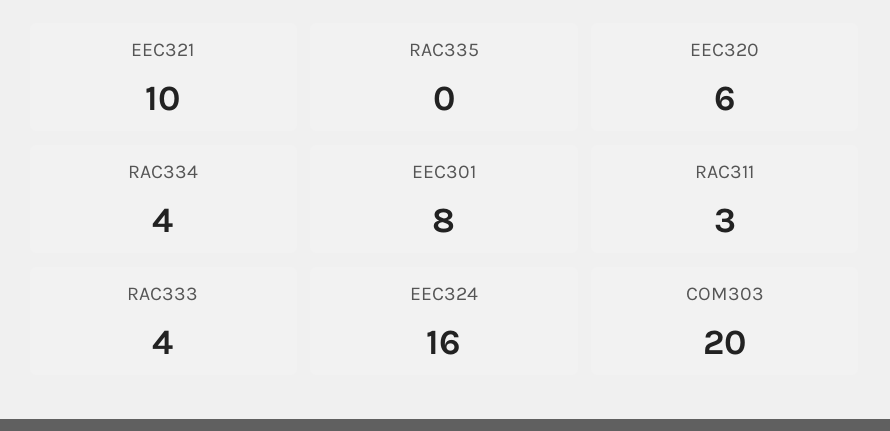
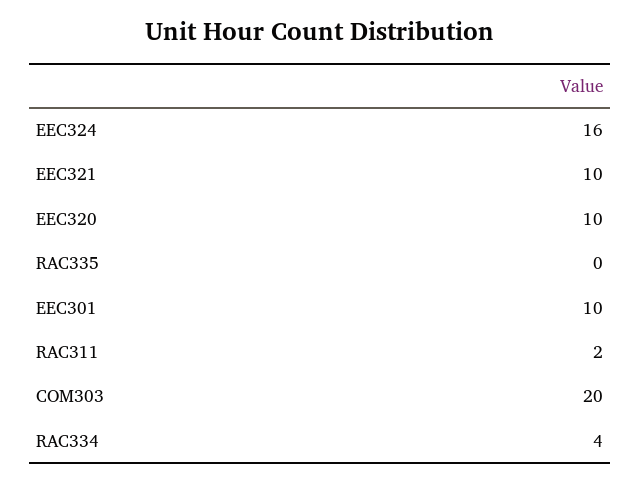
EEC320: 6 -> 10
EEC301: 8 -> 10
RAC311: 3 -> 2
RAC333: 4 -> none

